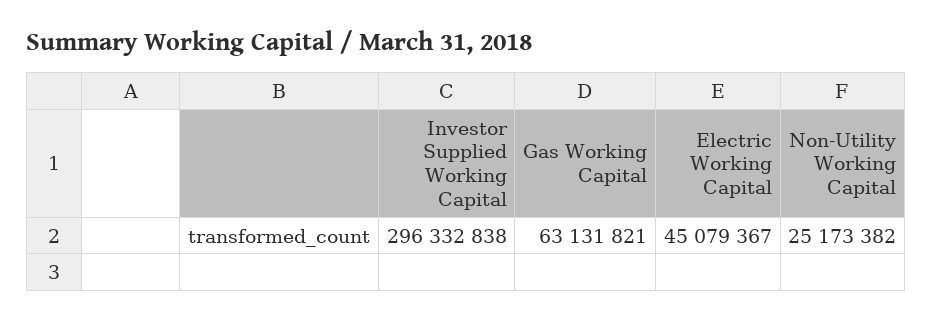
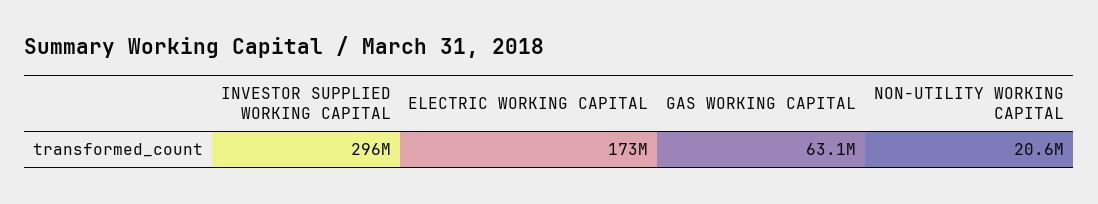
Electric Working Capital: 45079367 -> 173000000
Non-Utility Working Capital: 25173382 -> 20600000

